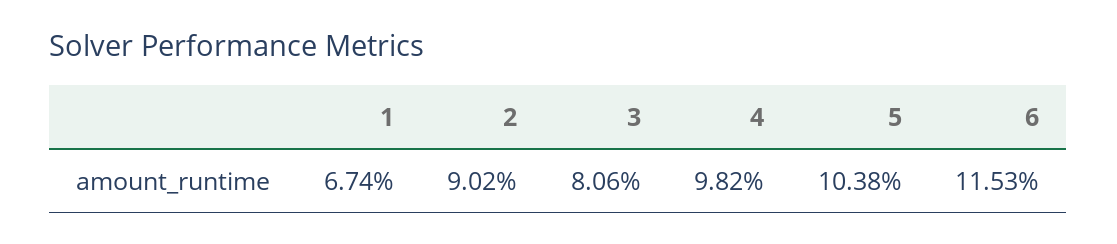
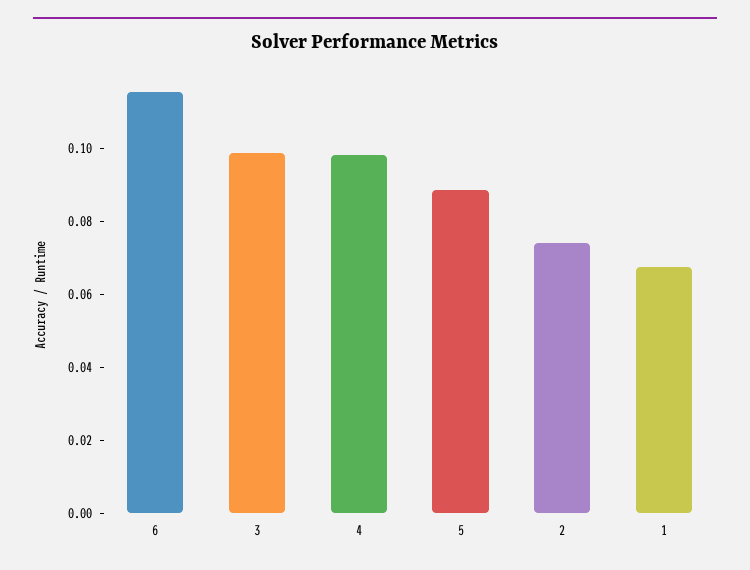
2: 0.0902 -> 0.075
3: 0.0806 -> 0.1
5: 0.1038 -> 0.09

